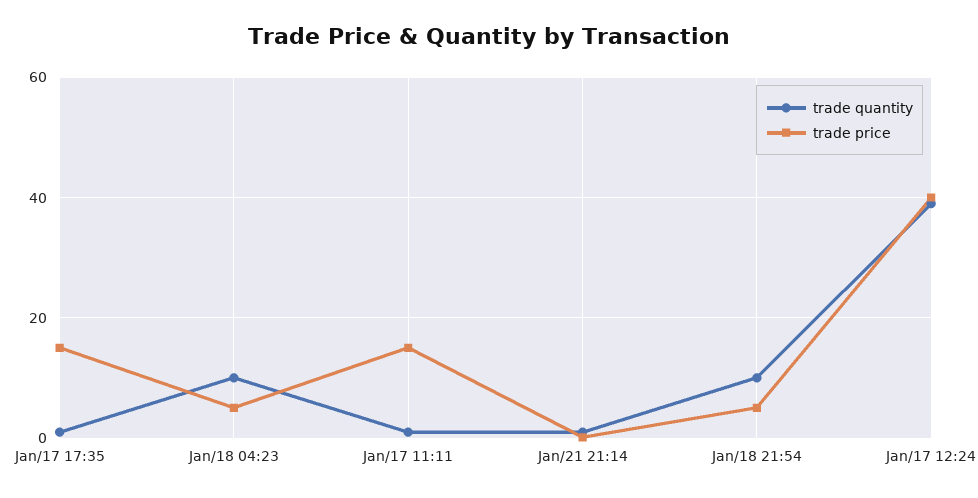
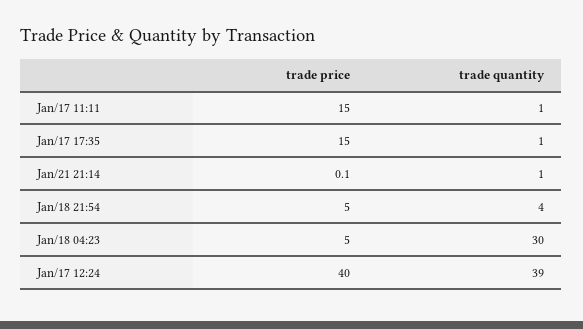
trade quantity, Jan/18 04:23: 10 -> 30
trade quantity, Jan/18 21:54: 10 -> 4

